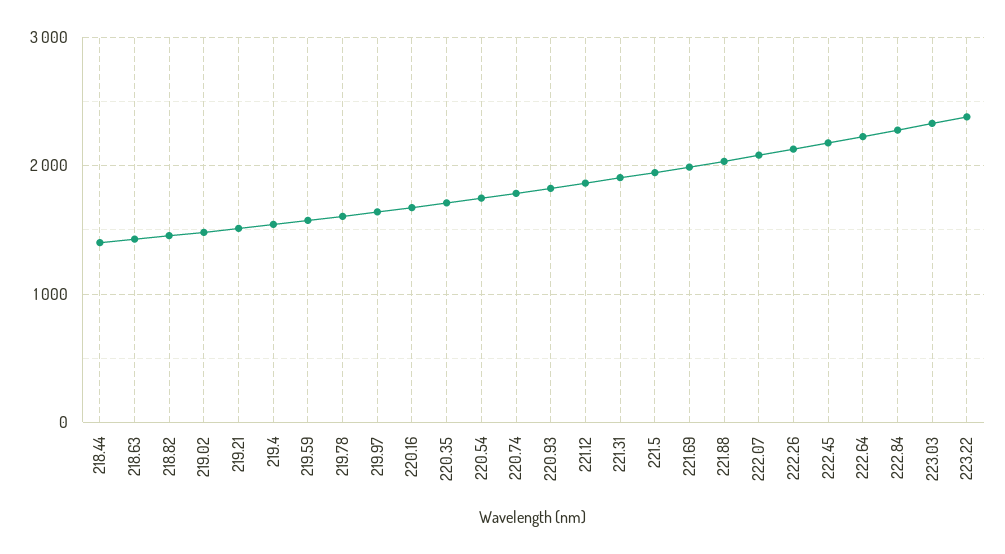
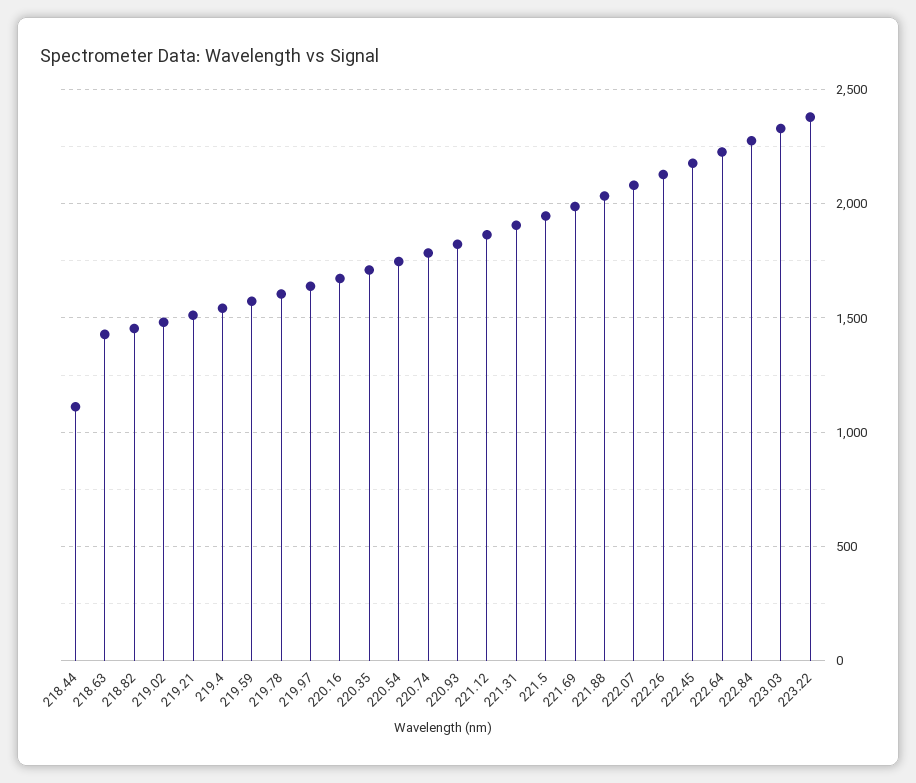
218.44: 1400 -> 1100

